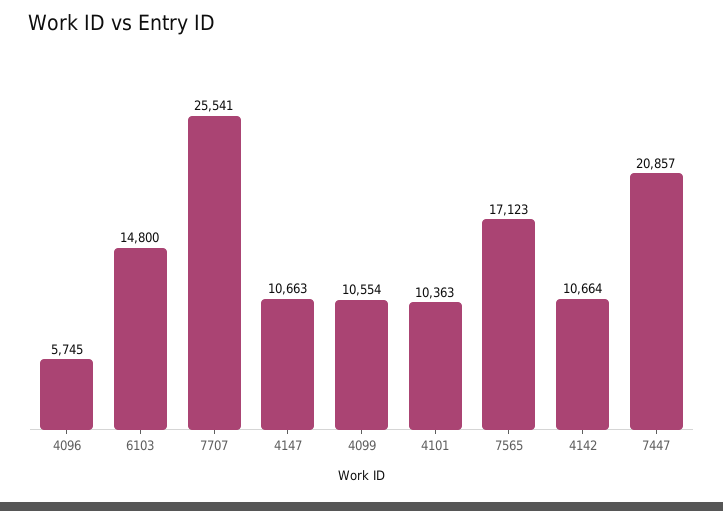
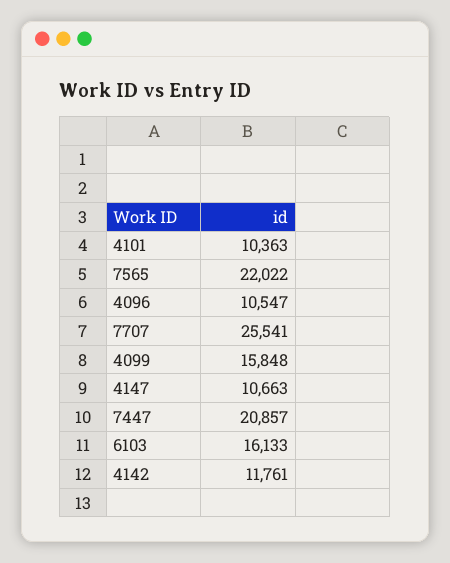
4096: 5745 -> 10547
6103: 14800 -> 16133
4099: 10554 -> 15848
7565: 17123 -> 22022
4142: 10664 -> 11761

